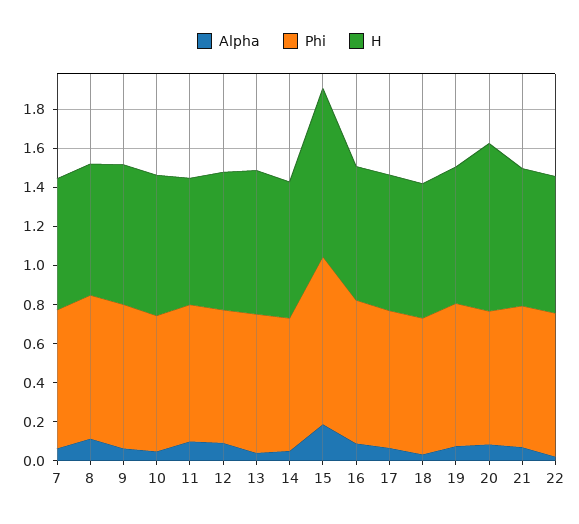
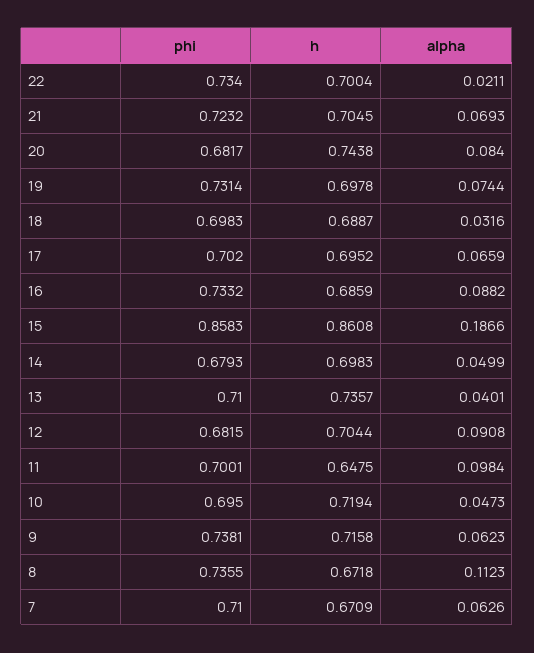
H, 20: 0.85 -> 0.7438

